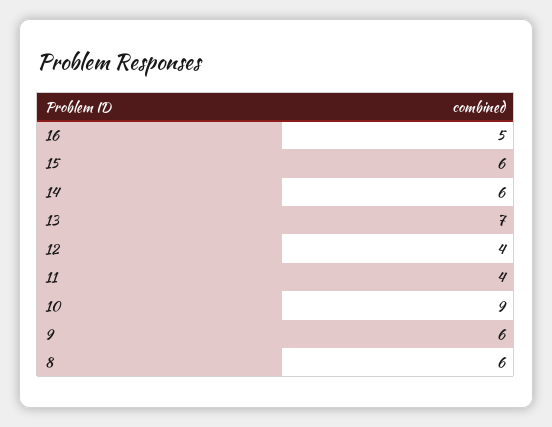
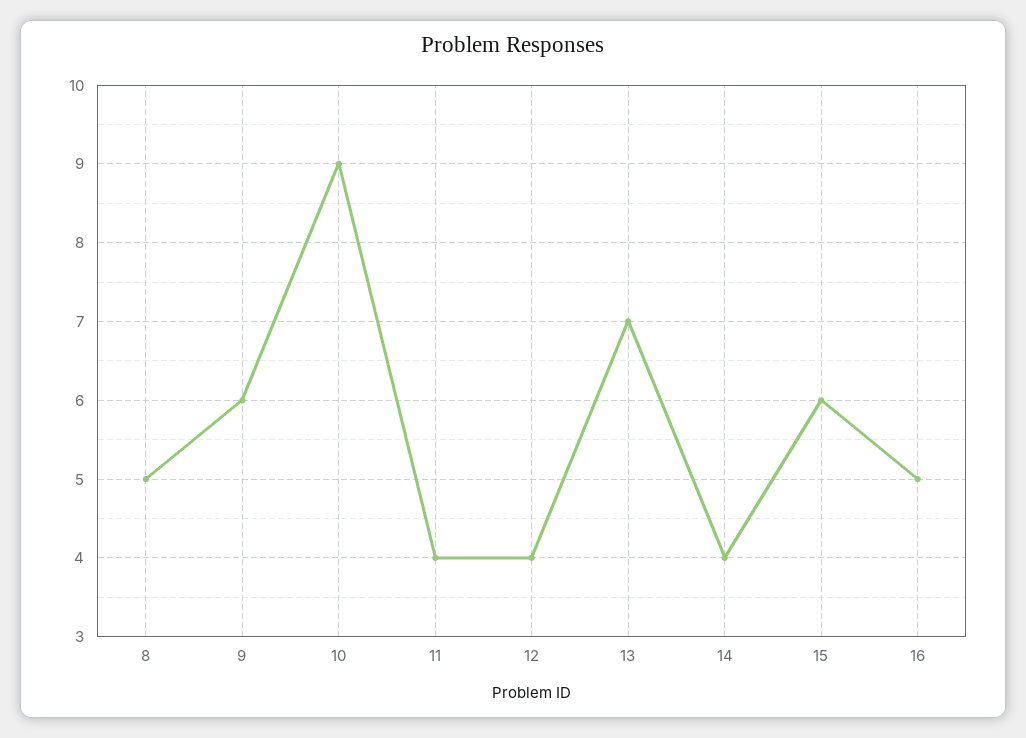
14: 6 -> 4
8: 6 -> 5

